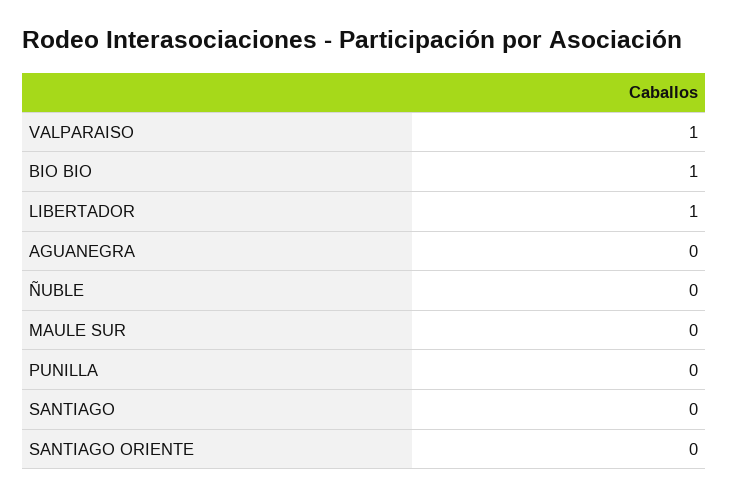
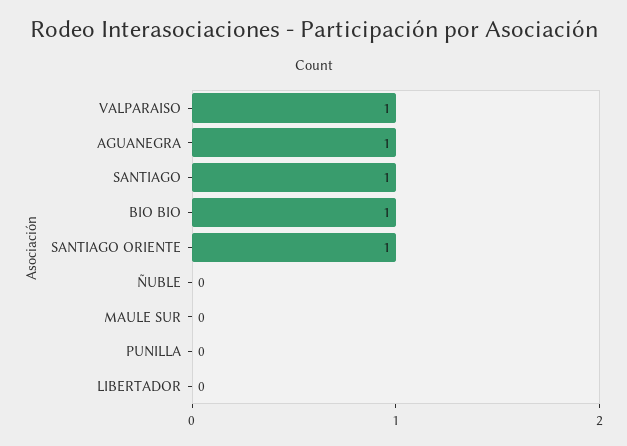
LIBERTADOR: 1 -> 0
AGUANEGRA: 0 -> 1
SANTIAGO: 0 -> 1
SANTIAGO ORIENTE: 0 -> 1

